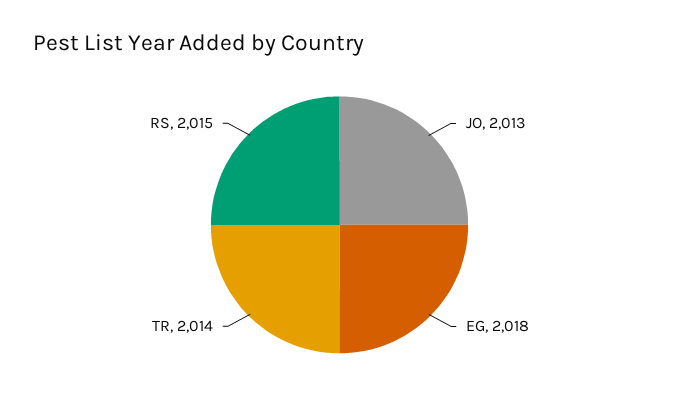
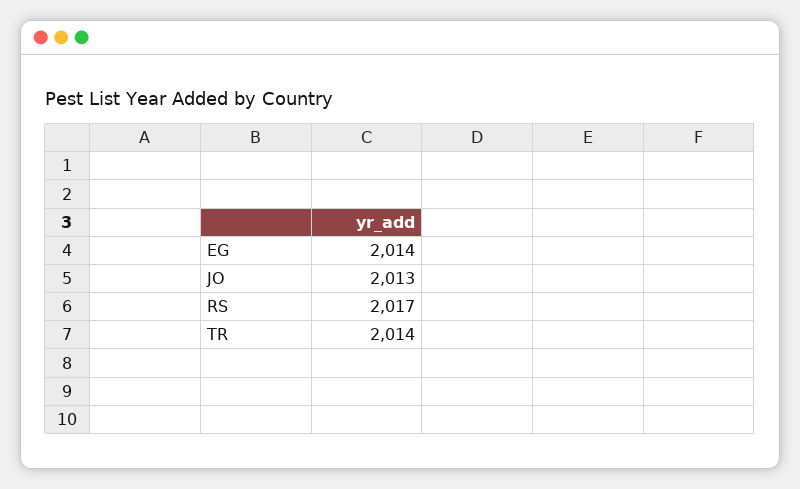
EG: 2018 -> 2014
RS: 2015 -> 2017

